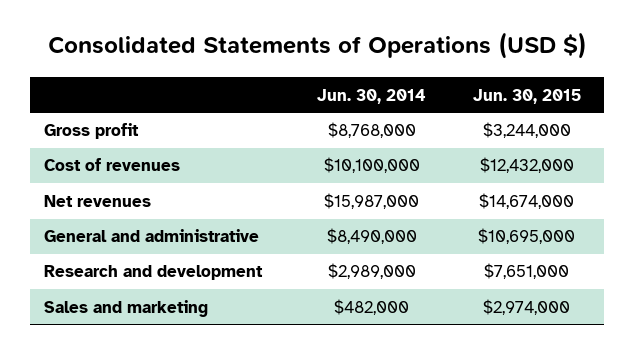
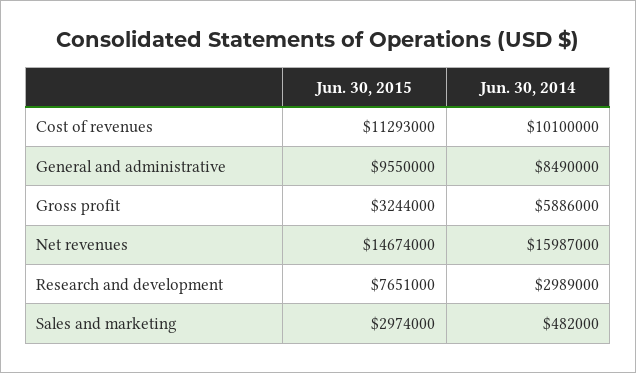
Jun. 30, 2014, Gross profit: 8768000 -> 5886000
Jun. 30, 2015, Cost of revenues: 12432000 -> 11293000
Jun. 30, 2015, General and administrative: 10695000 -> 9550000

